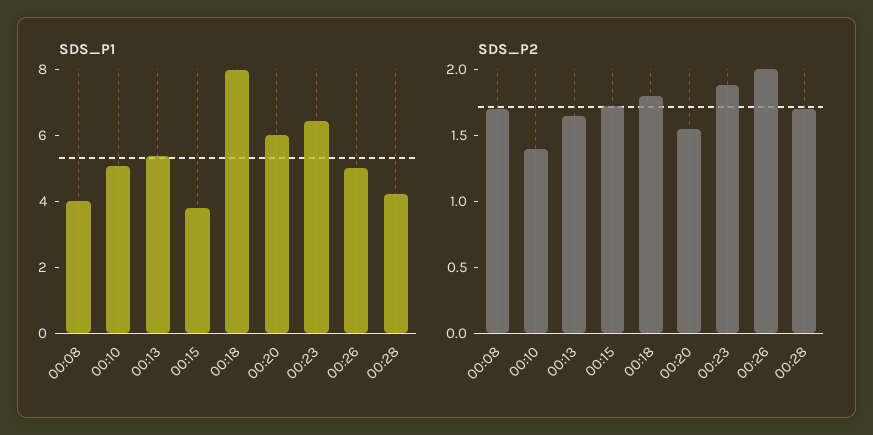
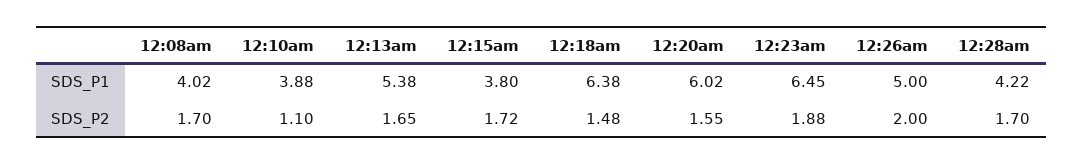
SDS_P1, 00:10: 5 -> 3.88
SDS_P1, 00:18: 8 -> 6.38
SDS_P2, 00:10: 1.4 -> 1.1
SDS_P2, 00:18: 1.8 -> 1.48

